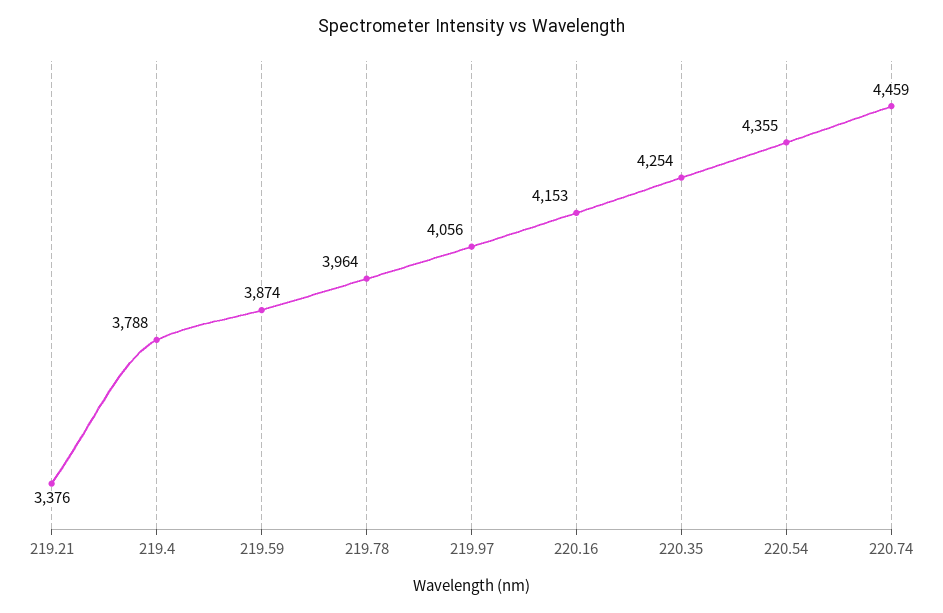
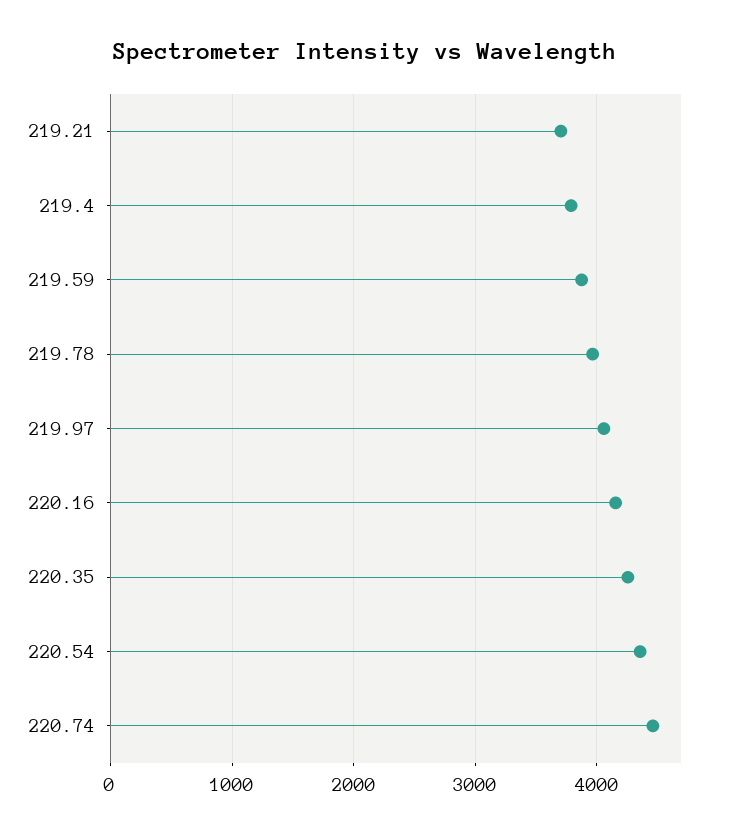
219.21: 3376 -> 3700

